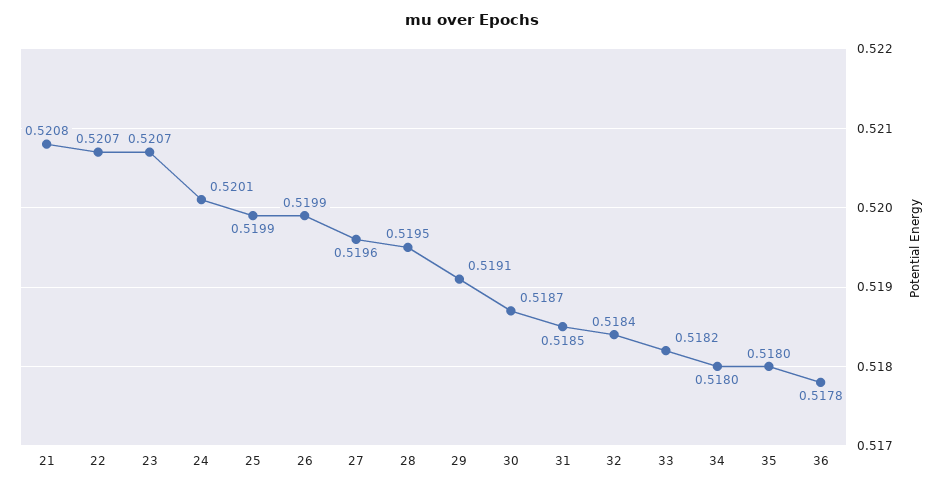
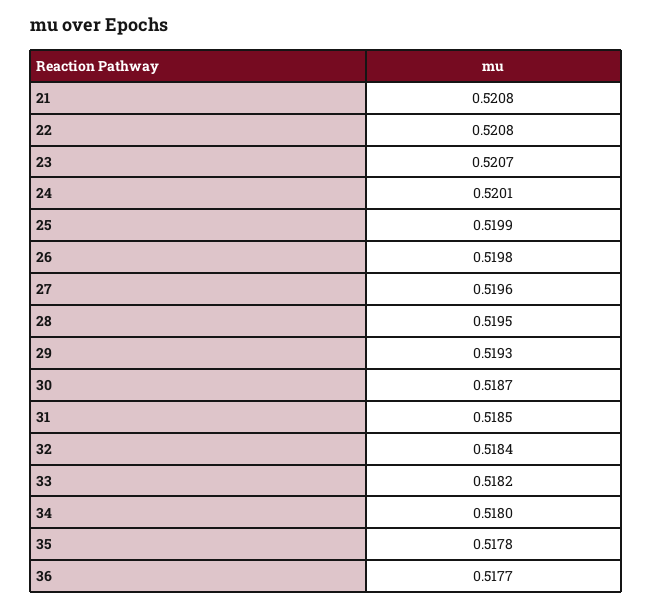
22: 0.5207 -> 0.5208
26: 0.5199 -> 0.5198
29: 0.5191 -> 0.5193
35: 0.518 -> 0.5178
36: 0.5178 -> 0.5177

